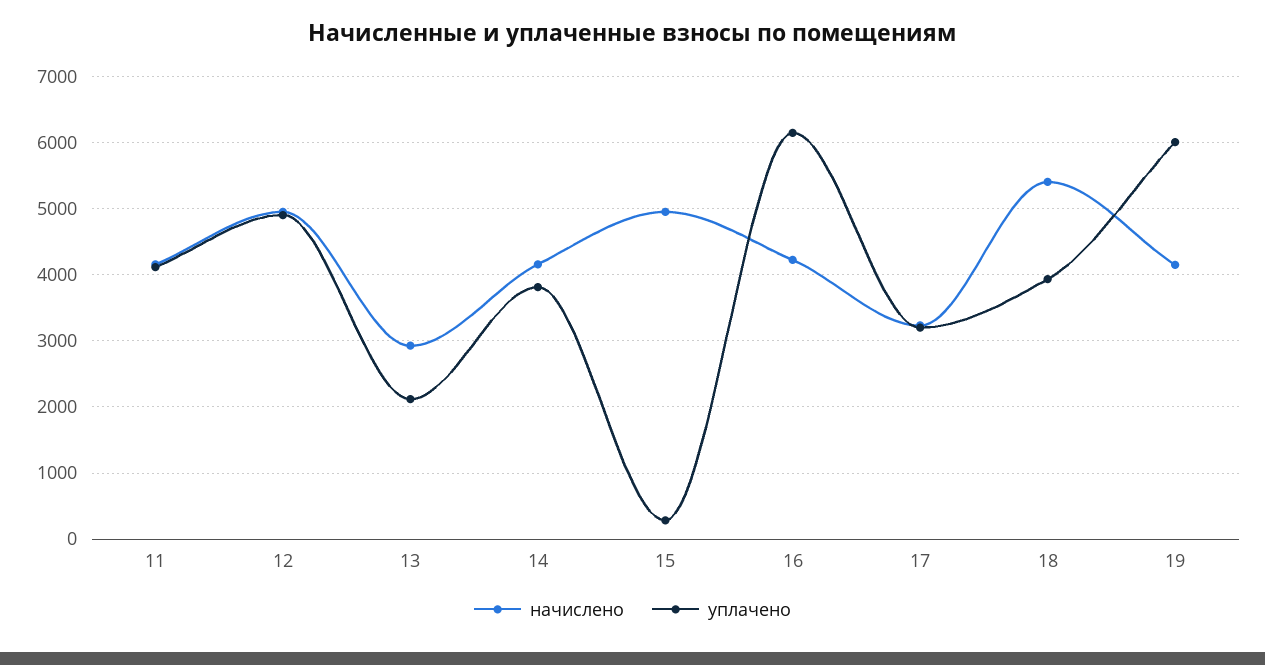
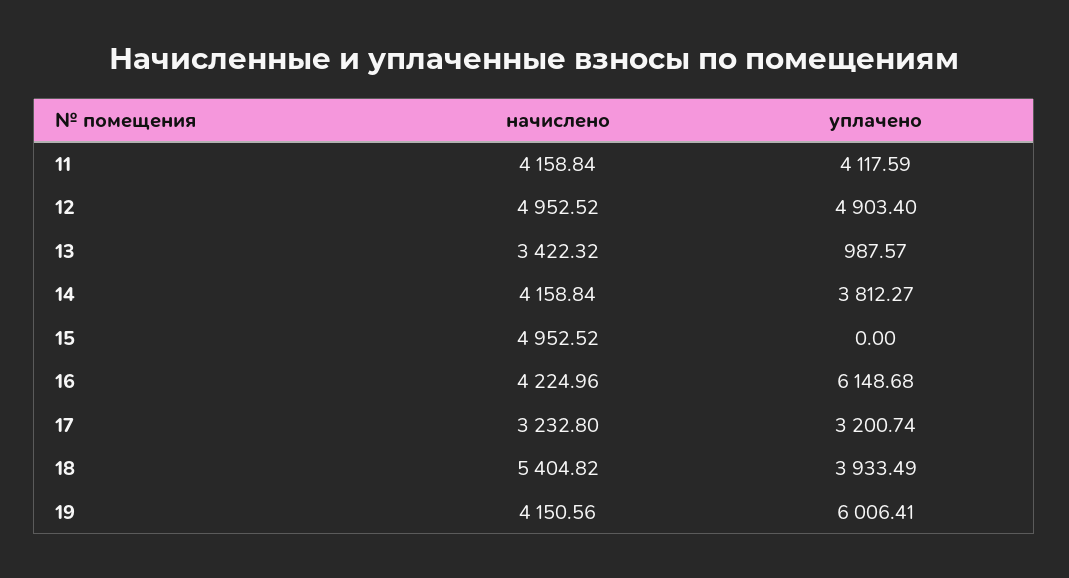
начислено, 13: 2900 -> 3422.32
уплачено, 13: 2100 -> 987.57
уплачено, 15: 300 -> 0

